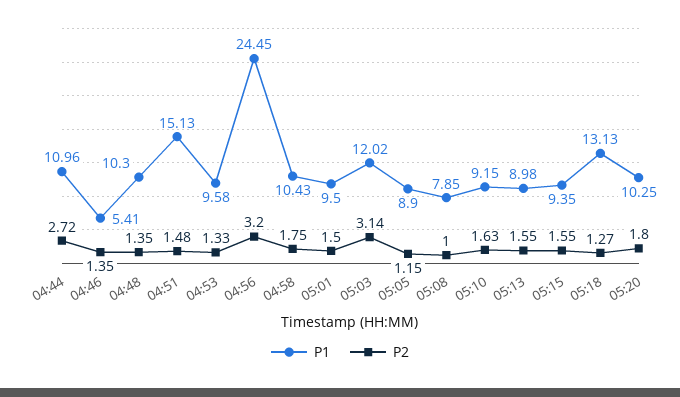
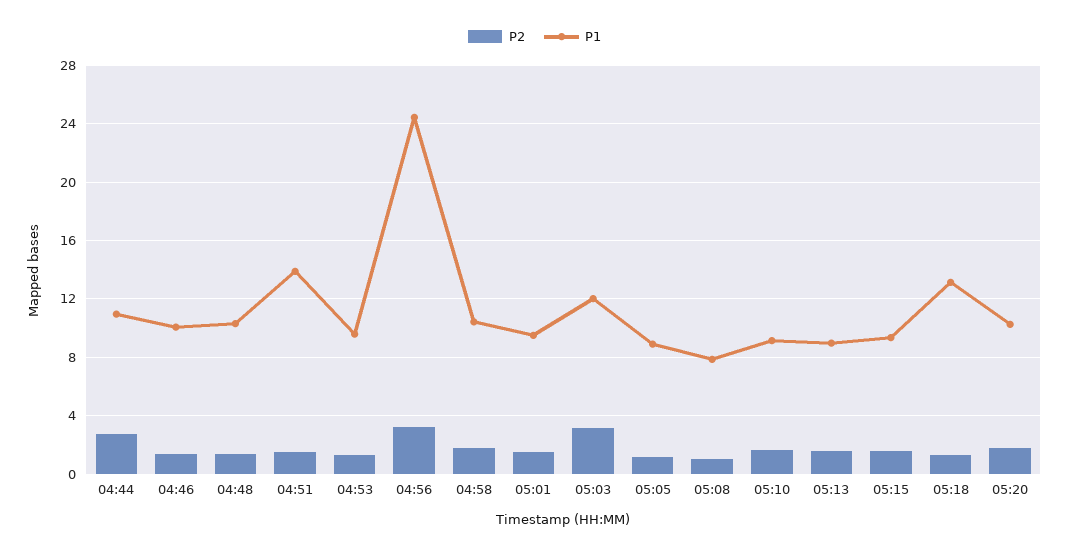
P1, 04:46: 5.41 -> 10
P1, 04:51: 15.13 -> 14

